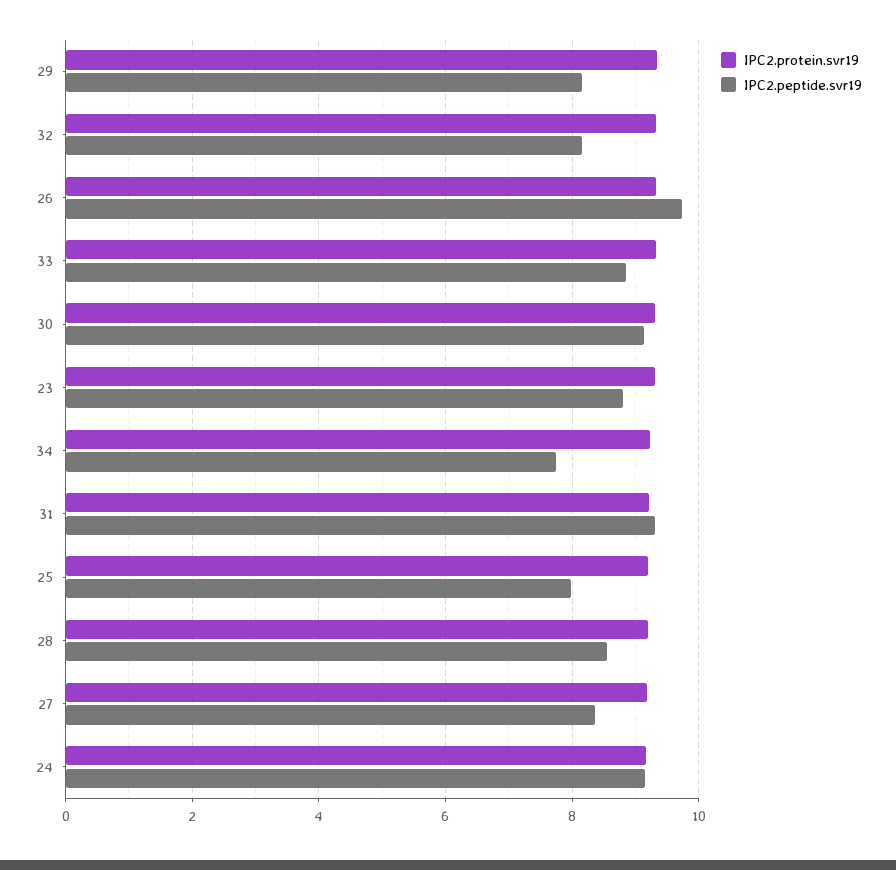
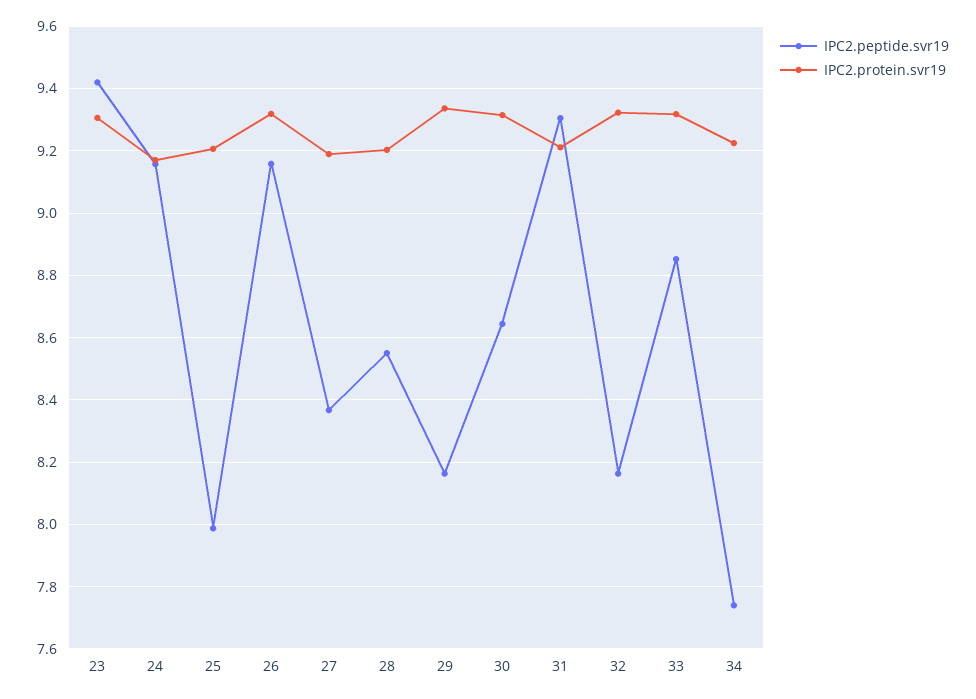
IPC2.peptide.svr19, 26: 9.8 -> 9.16
IPC2.peptide.svr19, 30: 9.2 -> 8.64
IPC2.peptide.svr19, 23: 8.8 -> 9.42

